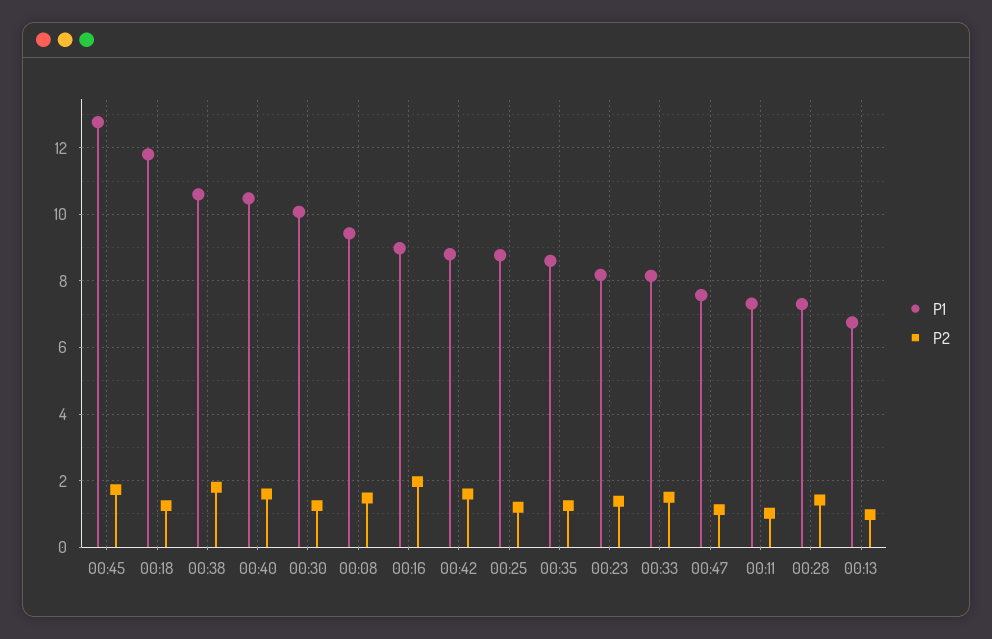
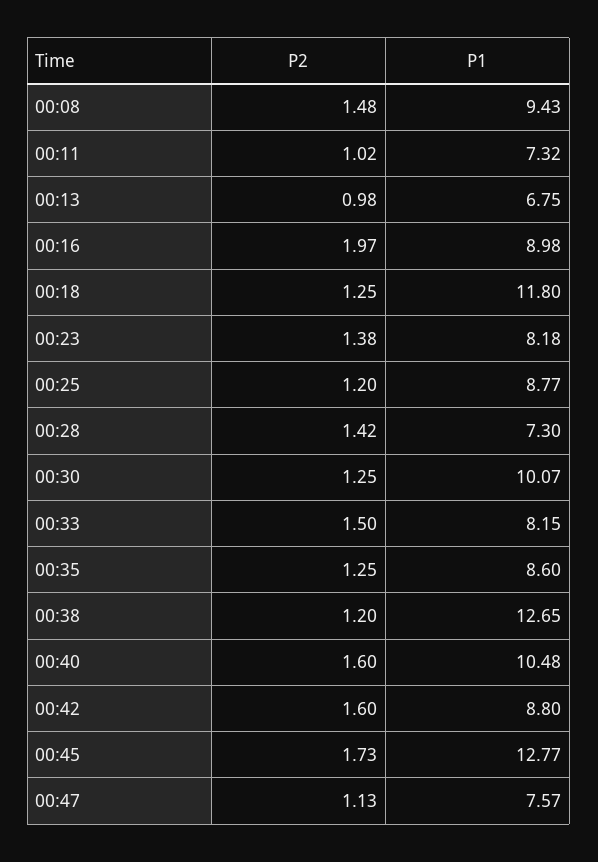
P1, 00:38: 10.6 -> 12.65
P2, 00:38: 1.8 -> 1.2

